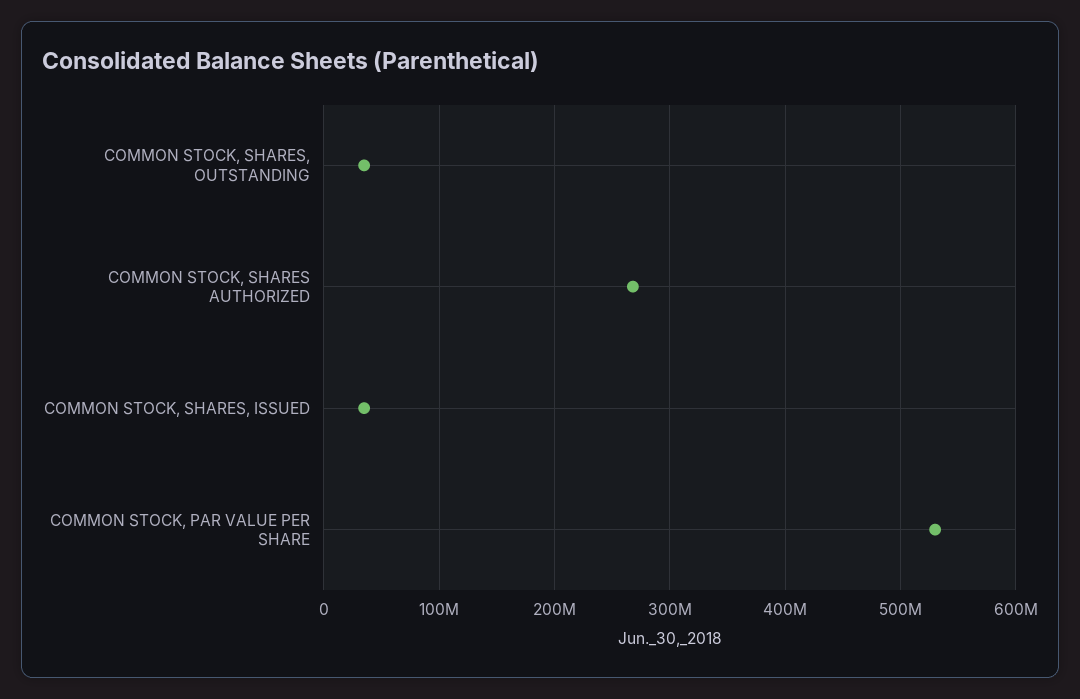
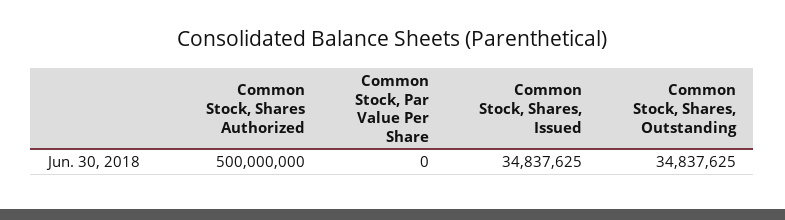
COMMON STOCK, SHARES AUTHORIZED: 270000000 -> 500000000
COMMON STOCK, PAR VALUE PER SHARE: 530000000 -> 0

